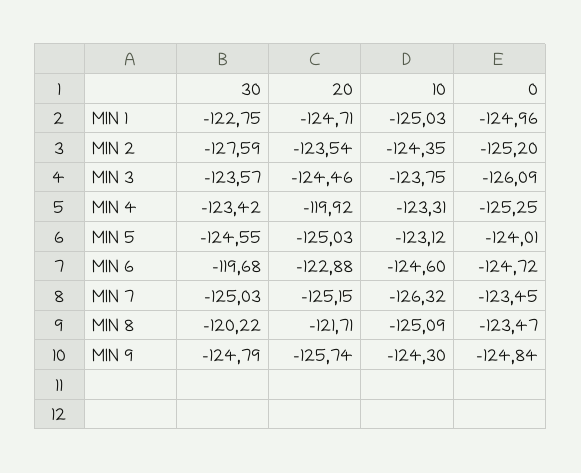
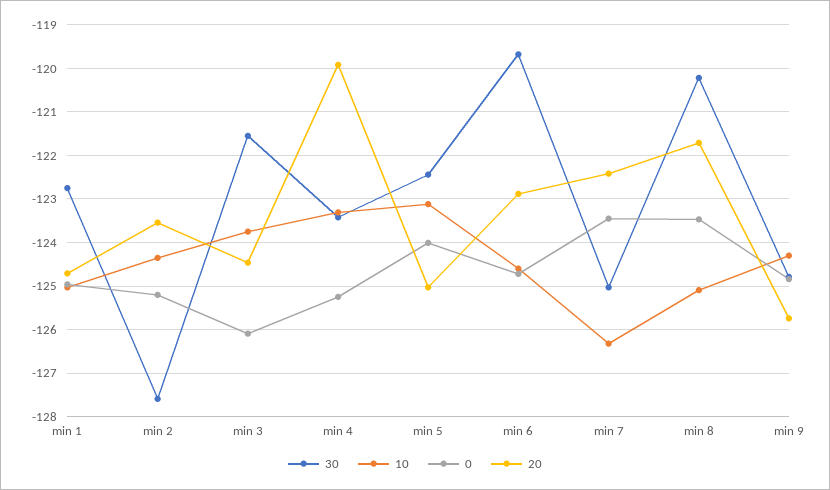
30, MIN 3: -123.57 -> -121.6
30, MIN 5: -124.55 -> -122.4
20, MIN 7: -125.15 -> -122.4

